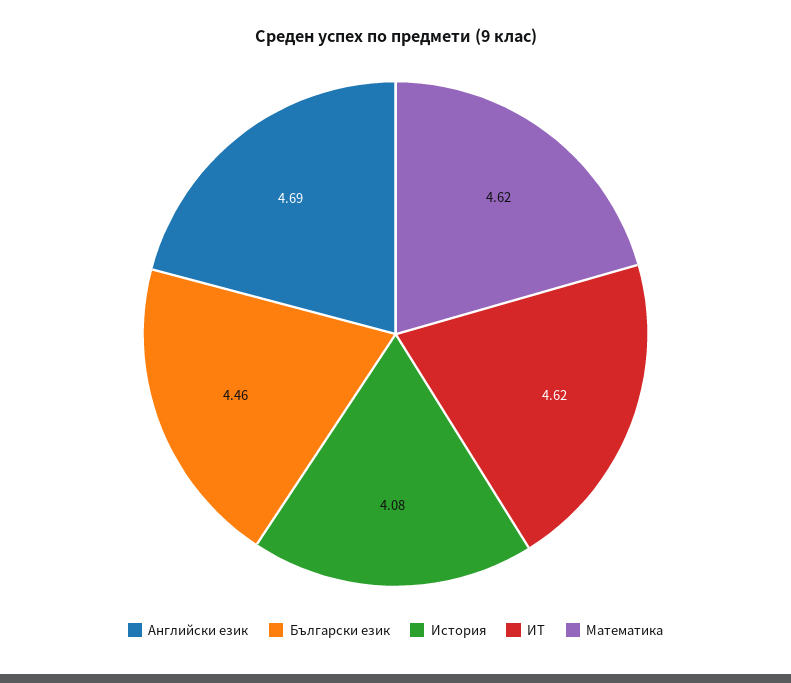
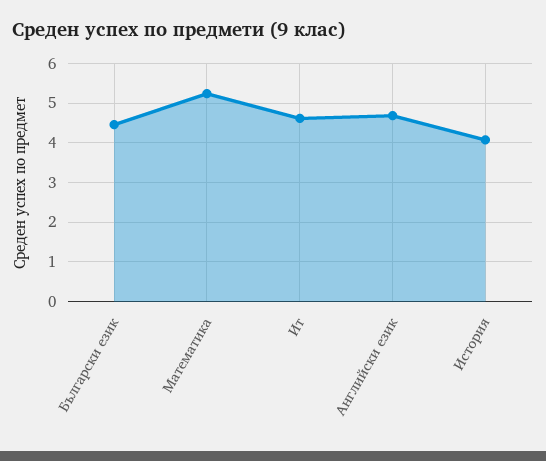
Математика: 4.62 -> 5.2

